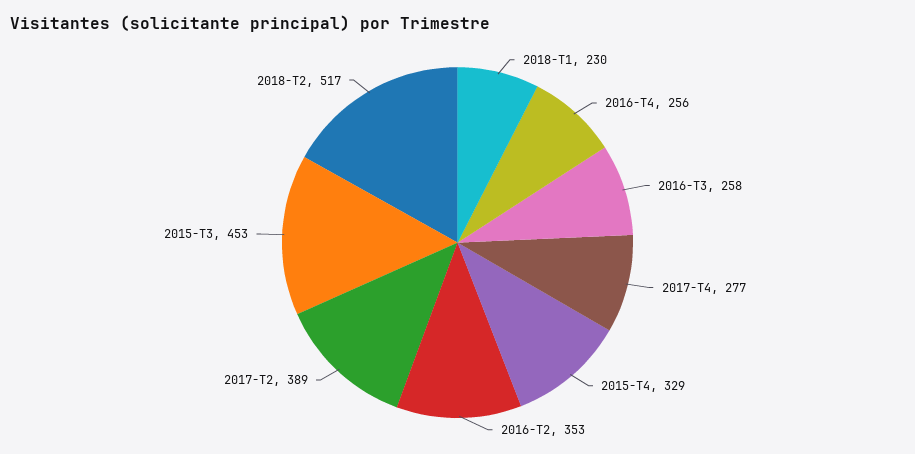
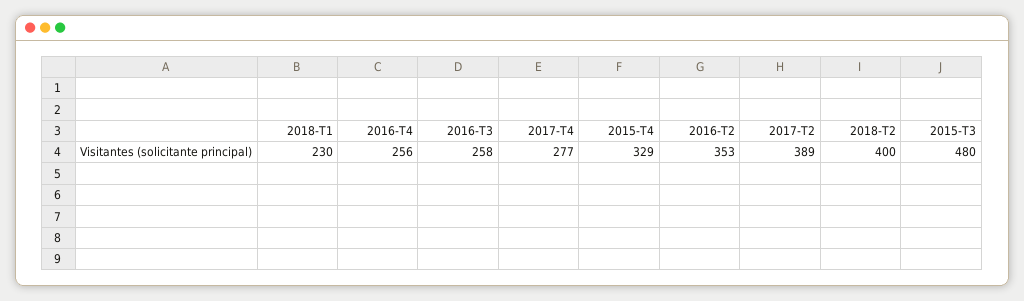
2015-T3: 453 -> 480
2018-T2: 517 -> 400

